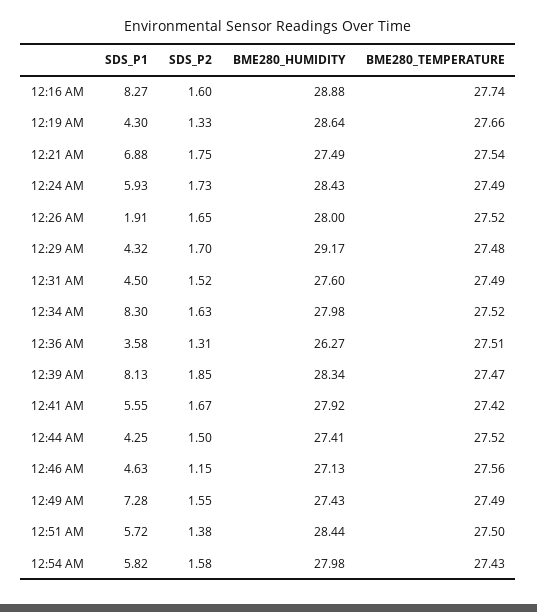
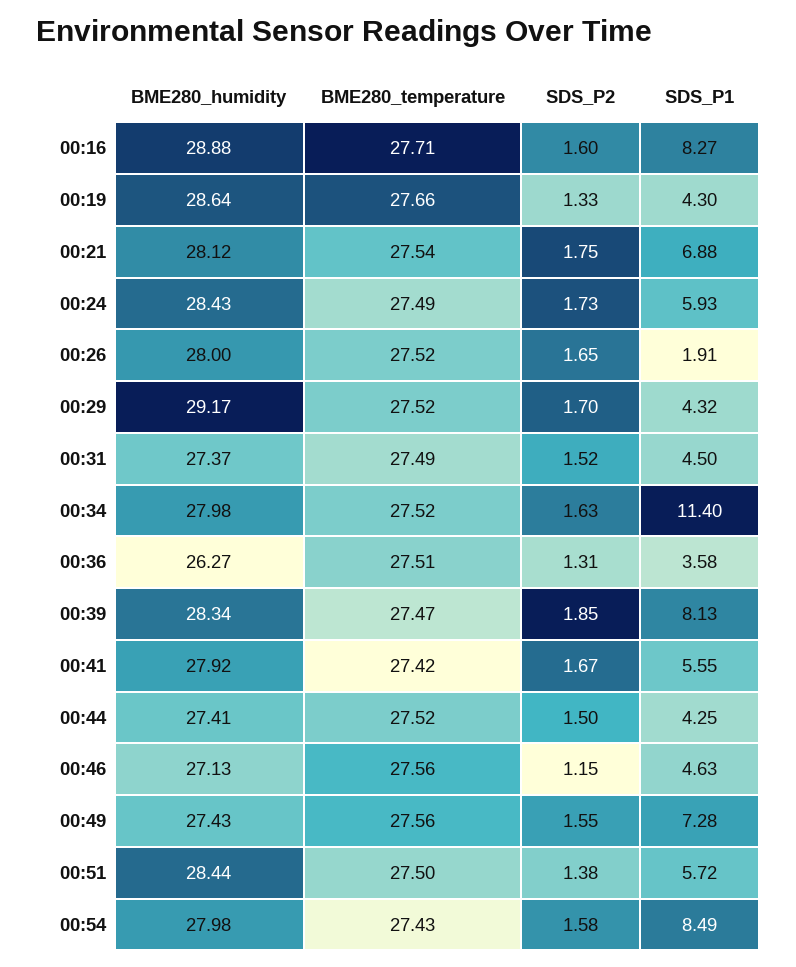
BME280_TEMPERATURE, 12:16 AM: 27.74 -> 27.71
BME280_HUMIDITY, 12:21 AM: 27.49 -> 28.12
BME280_TEMPERATURE, 12:29 AM: 27.48 -> 27.52
BME280_HUMIDITY, 12:31 AM: 27.6 -> 27.37
SDS_P1, 12:34 AM: 8.3 -> 11.4
BME280_TEMPERATURE, 12:49 AM: 27.49 -> 27.56
SDS_P1, 12:54 AM: 5.82 -> 8.49

